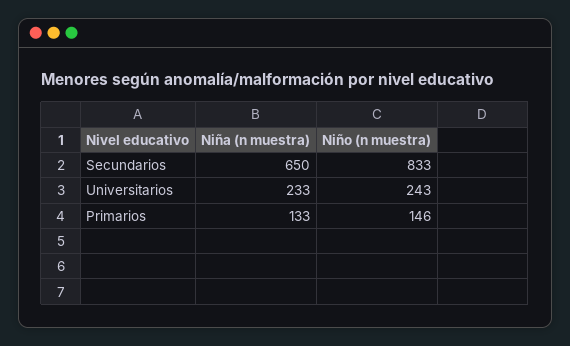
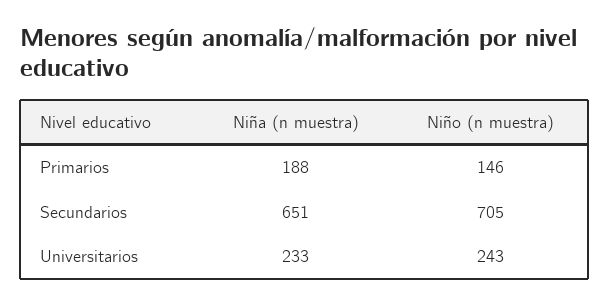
Niña (n muestra), Secundarios: 650 -> 651
Niño (n muestra), Secundarios: 833 -> 705
Niña (n muestra), Primarios: 133 -> 188

